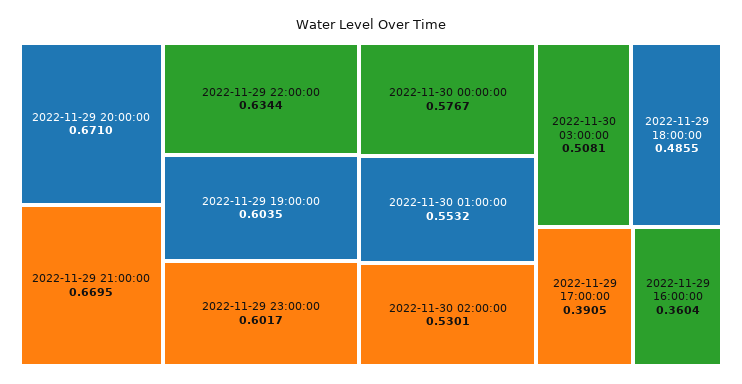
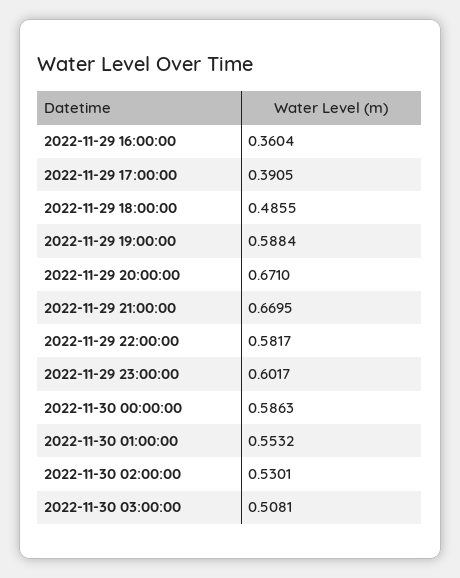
2022-11-29 22:00:00: 0.6344 -> 0.5817
2022-11-29 19:00:00: 0.6035 -> 0.5884
2022-11-30 00:00:00: 0.5767 -> 0.5863

